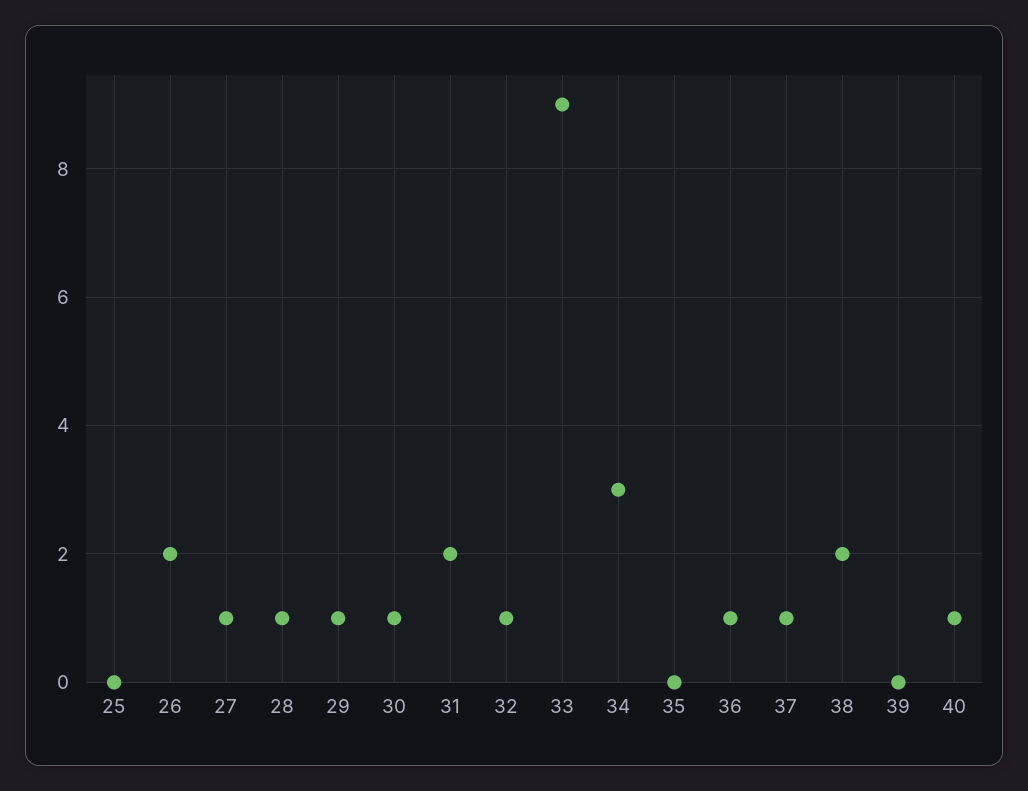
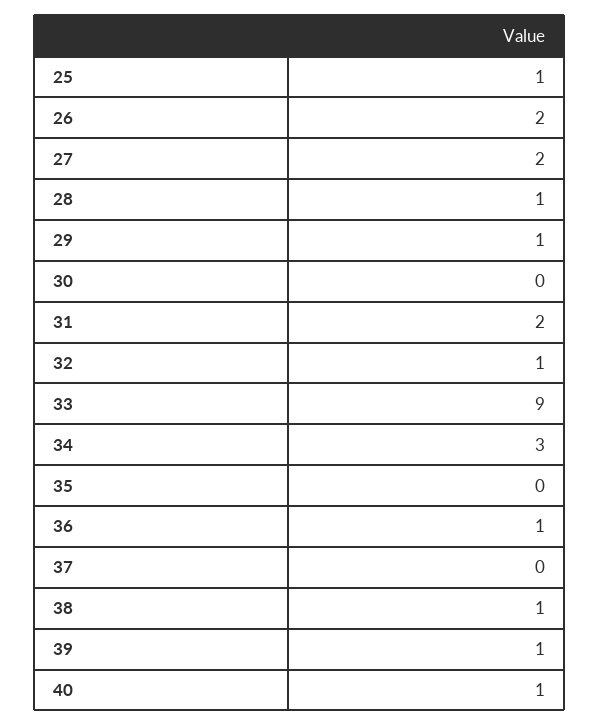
25: 0 -> 1
27: 1 -> 2
30: 1 -> 0
37: 1 -> 0
38: 2 -> 1
39: 0 -> 1

